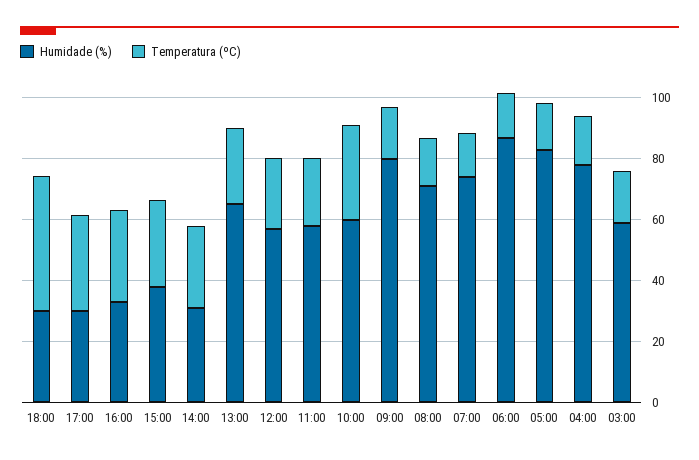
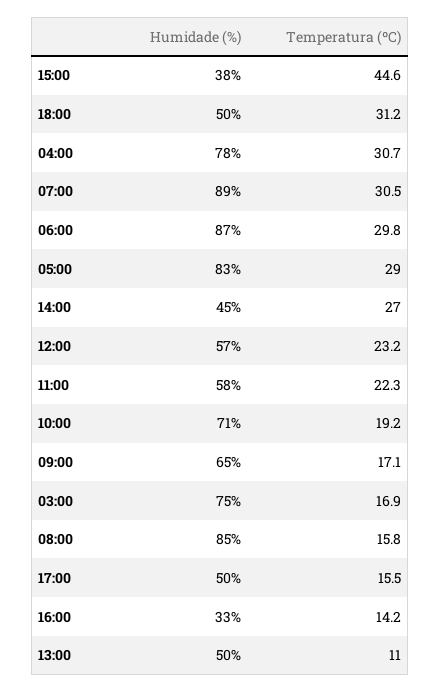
Humidade (%), 18:00: 30 -> 50
Temperatura (ºC), 18:00: 45 -> 31.2
Humidade (%), 17:00: 30 -> 50
Temperatura (ºC), 17:00: 30 -> 15.5
Temperatura (ºC), 16:00: 30 -> 14.2
Temperatura (ºC), 15:00: 30 -> 44.6
Humidade (%), 14:00: 30 -> 45
Humidade (%), 13:00: 65 -> 50
Temperatura (ºC), 13:00: 25 -> 11
Humidade (%), 10:00: 60 -> 71
Temperatura (ºC), 10:00: 30 -> 19.2
Humidade (%), 09:00: 80 -> 65
Humidade (%), 08:00: 70 -> 85
Humidade (%), 07:00: 75 -> 89
Temperatura (ºC), 07:00: 15 -> 30.5
Temperatura (ºC), 06:00: 15 -> 29.8
Temperatura (ºC), 05:00: 15 -> 29
Temperatura (ºC), 04:00: 15 -> 30.7
Humidade (%), 03:00: 60 -> 75

